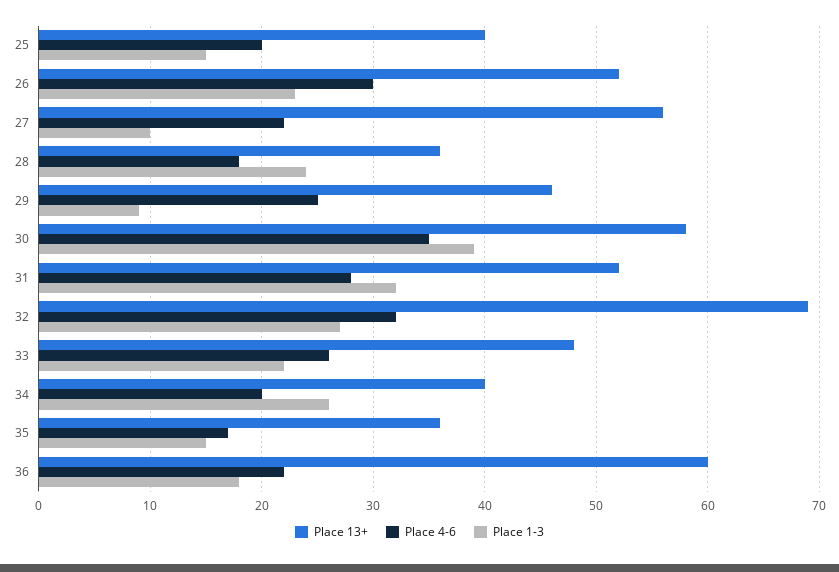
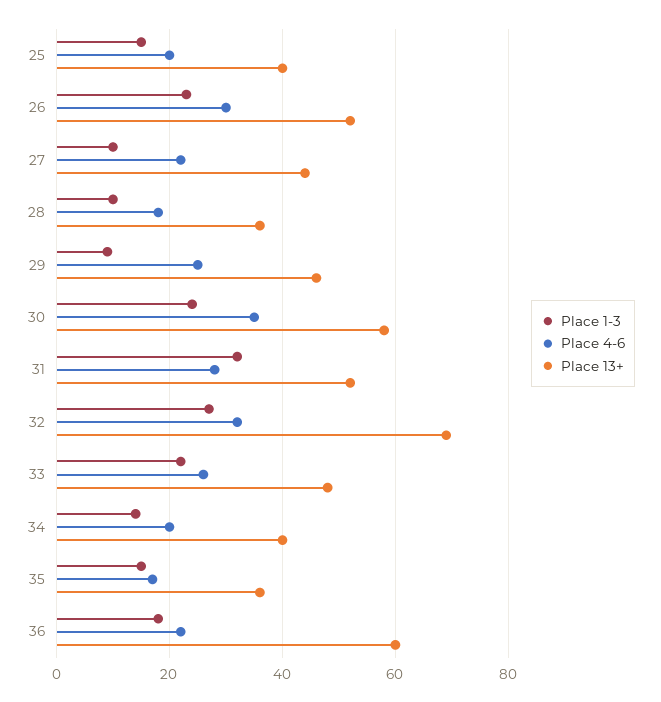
Place 13+, 27: 56 -> 45
Place 1-3, 28: 24 -> 10
Place 1-3, 30: 39 -> 25
Place 1-3, 34: 26 -> 15

